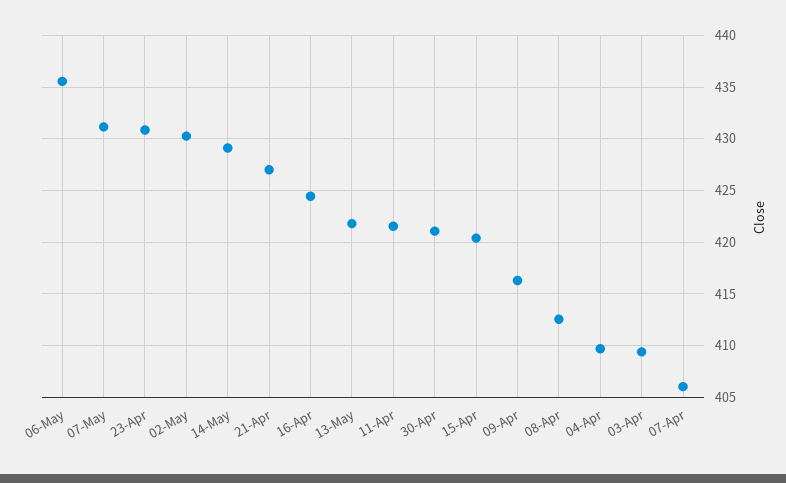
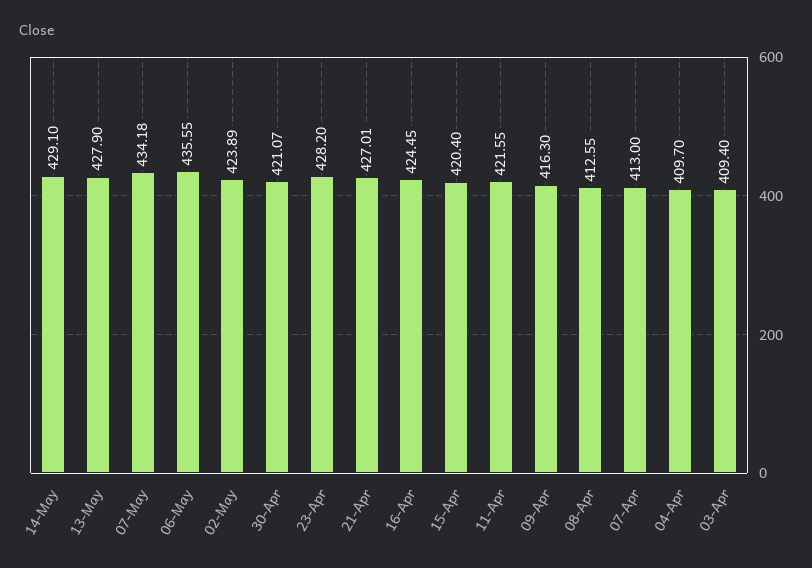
07-May: 431 -> 434.18
23-Apr: 431 -> 428.2
02-May: 430 -> 423.89
13-May: 422 -> 427.9
07-Apr: 406 -> 413

